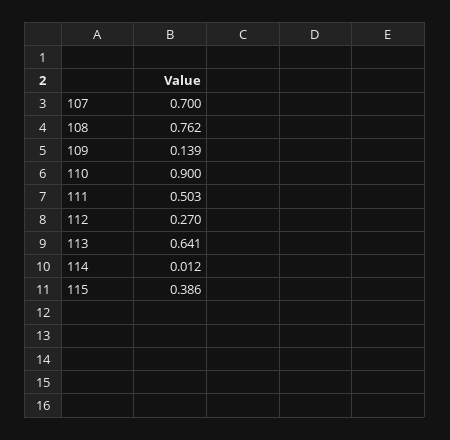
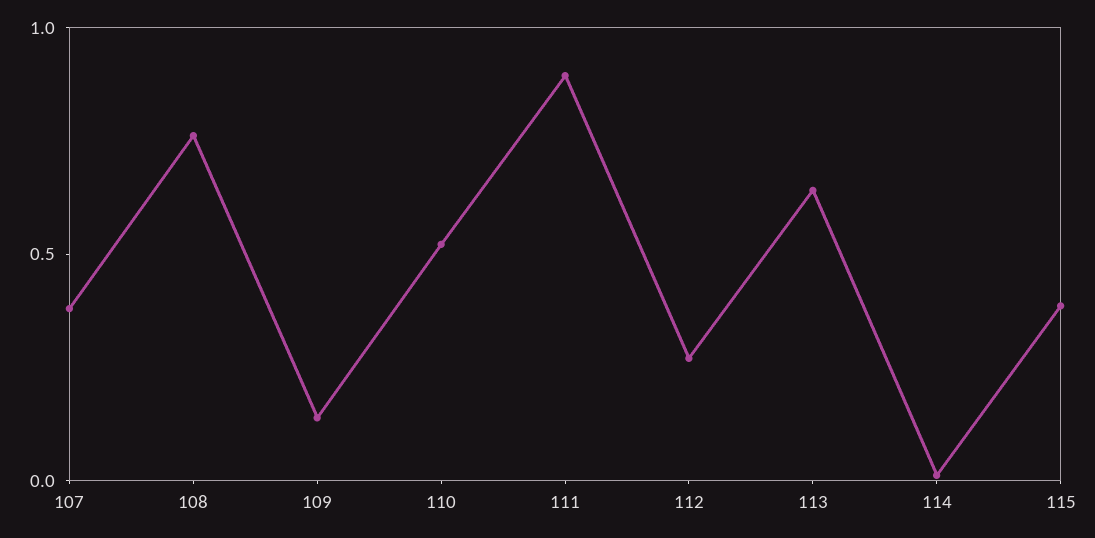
107: 0.7 -> 0.4
110: 0.9 -> 0.5
111: 0.503 -> 0.9

